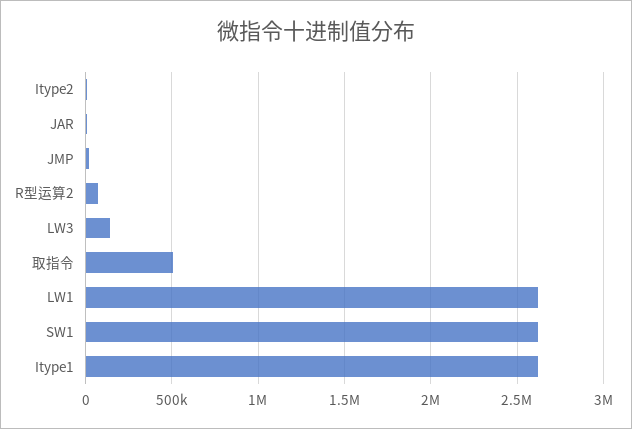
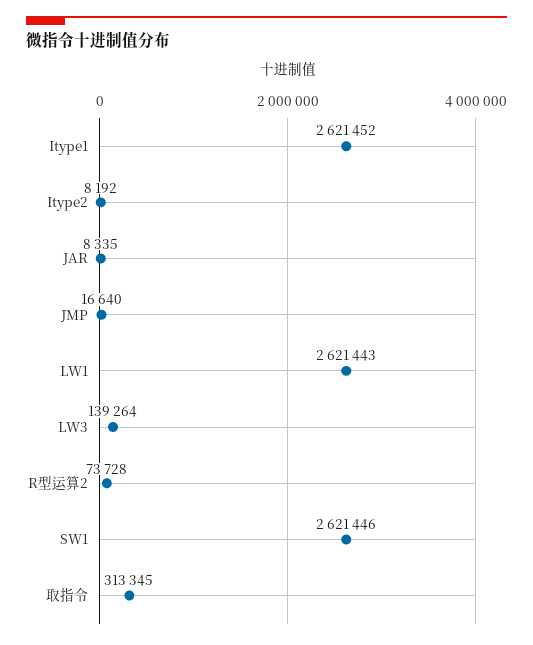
取指令: 500000 -> 313345

